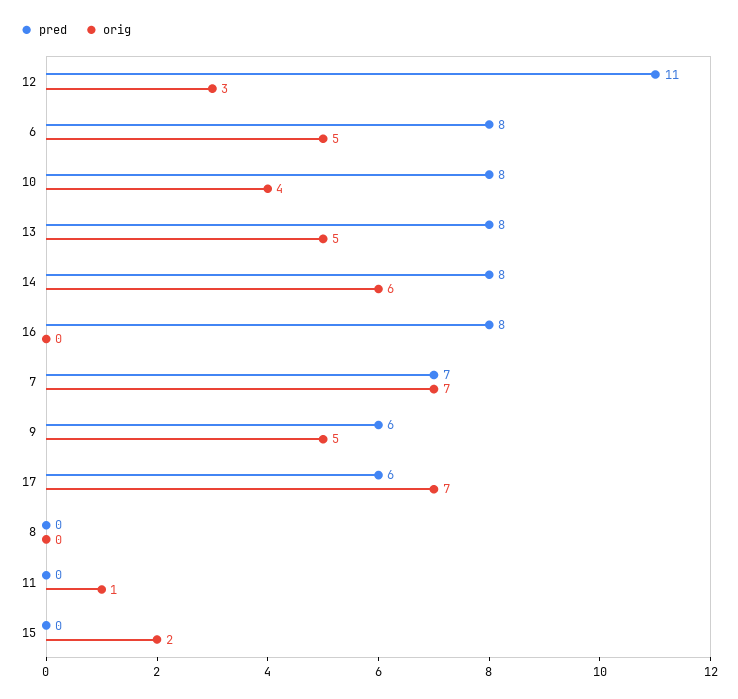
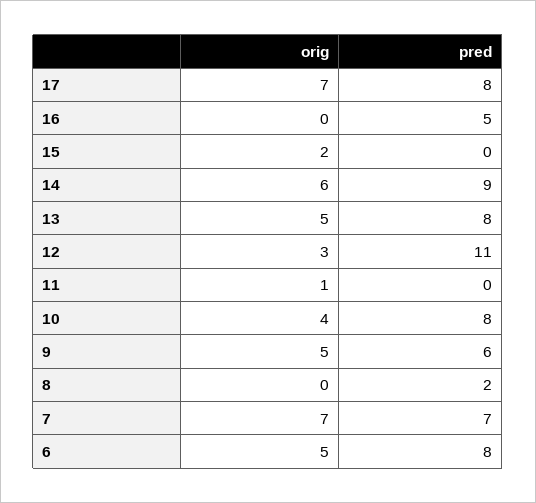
pred, 14: 8 -> 9
pred, 16: 8 -> 5
pred, 17: 6 -> 8
pred, 8: 0 -> 2

